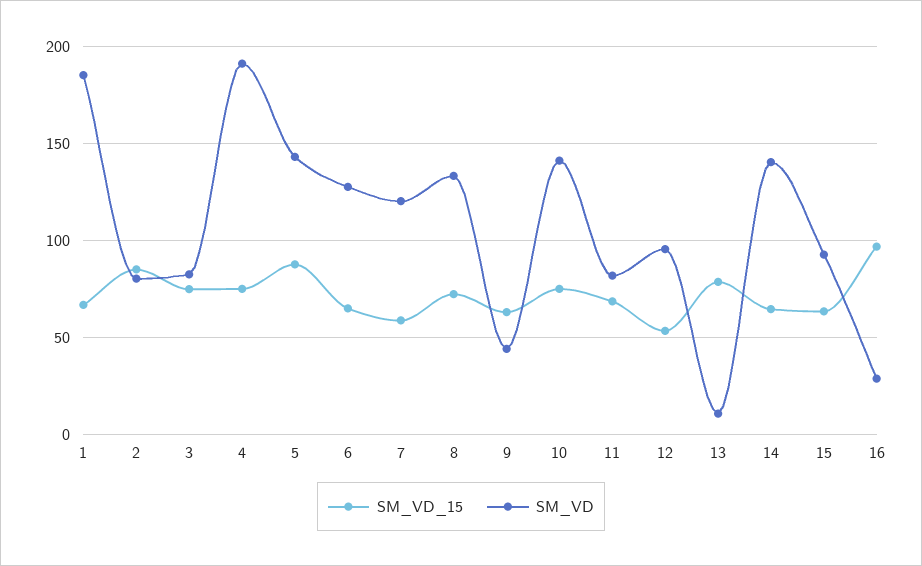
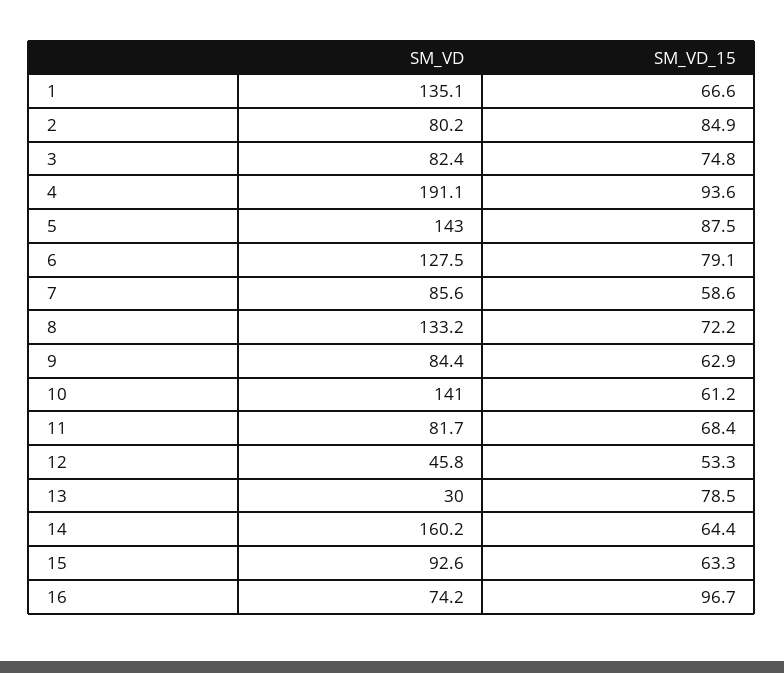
SM_VD, 1: 185 -> 135.1
SM_VD_15, 4: 75 -> 93.6
SM_VD_15, 6: 65 -> 79.1
SM_VD, 7: 120 -> 85.6
SM_VD, 9: 45 -> 84.4
SM_VD_15, 10: 75 -> 61.2
SM_VD, 12: 95 -> 45.8
SM_VD, 13: 10 -> 30
SM_VD, 14: 140 -> 160.2
SM_VD, 16: 30 -> 74.2

